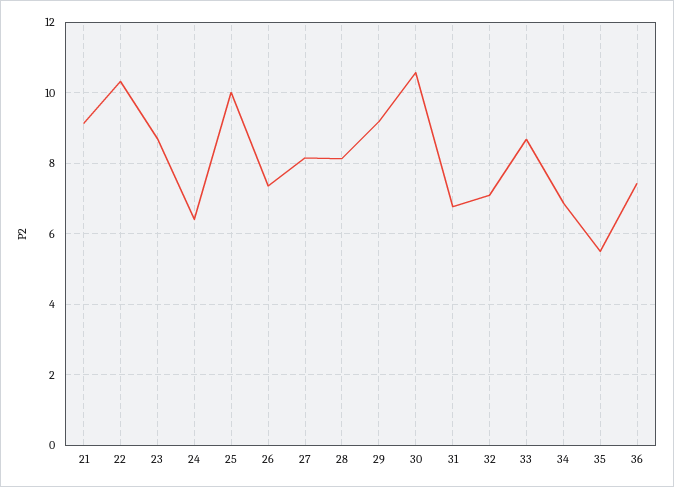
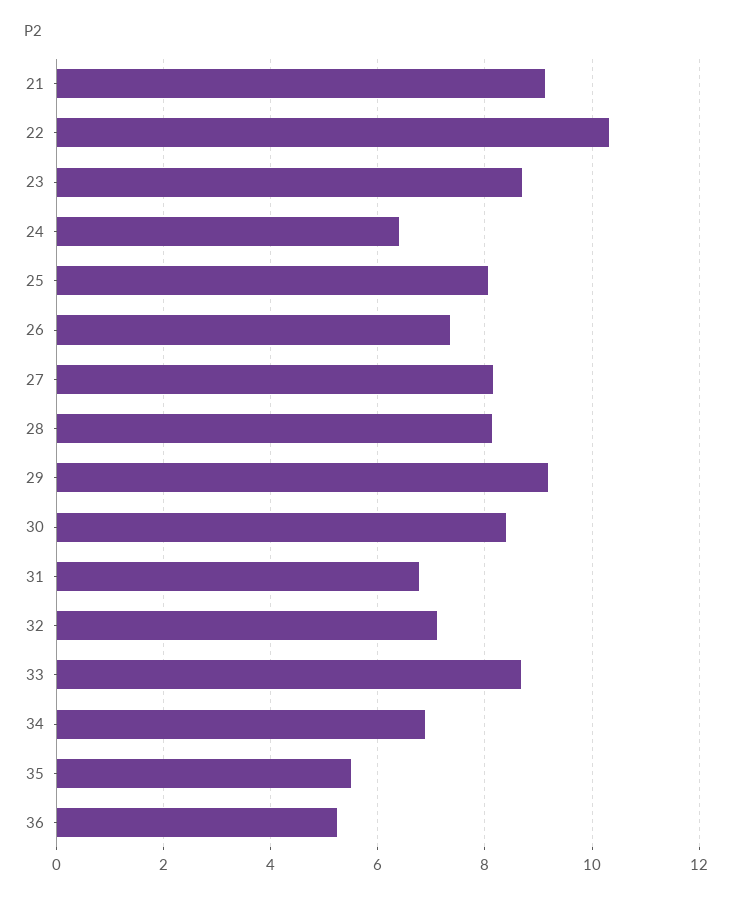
25: 10 -> 8
30: 10.6 -> 8.4
36: 7.4 -> 5.2

